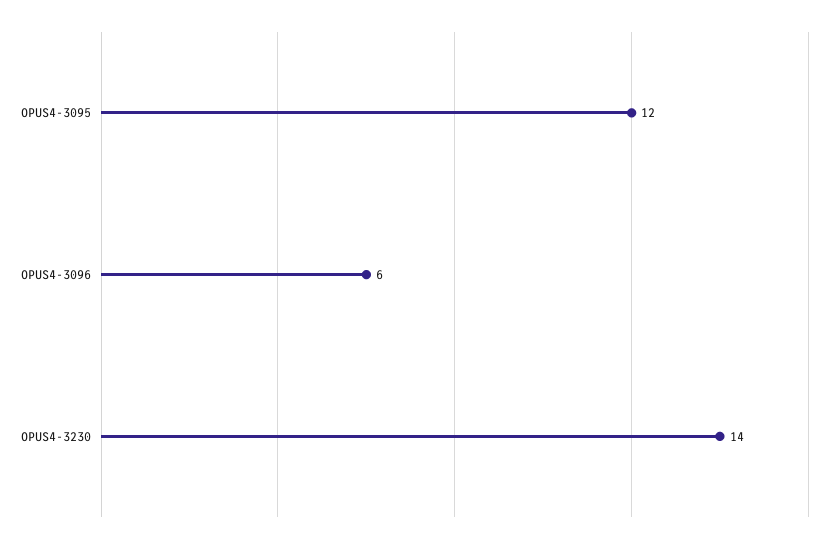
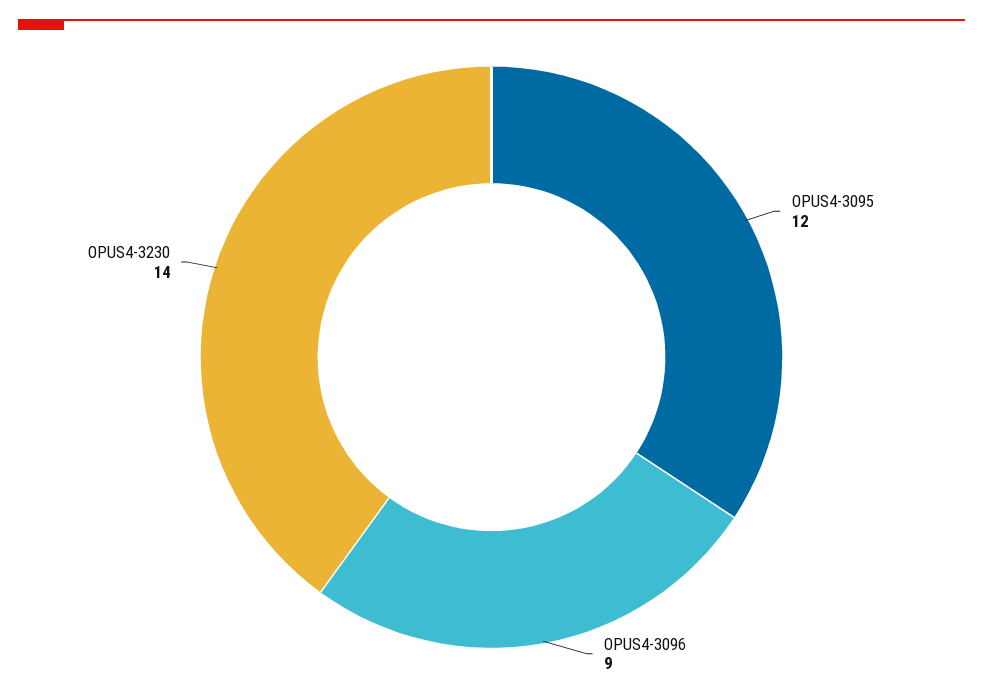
OPUS4-3096: 6 -> 9

